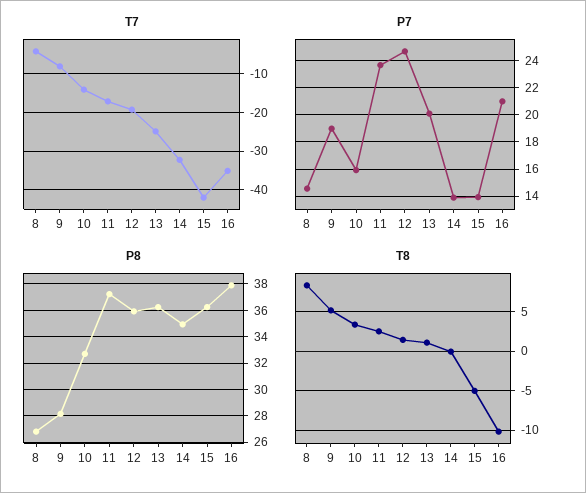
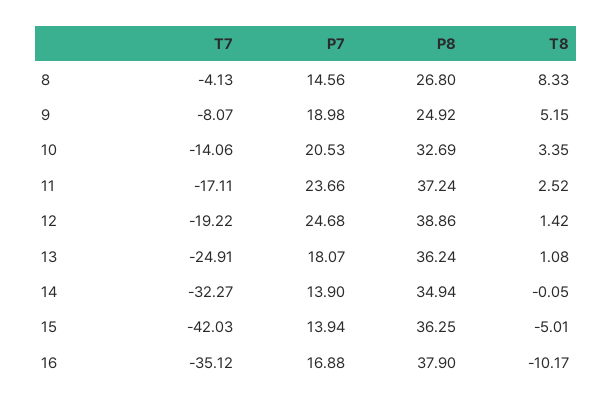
P7, 10: 16 -> 20.53
P7, 13: 20 -> 18.07
P7, 16: 21 -> 16.88
P8, 9: 28 -> 24.92
P8, 12: 36 -> 38.86

